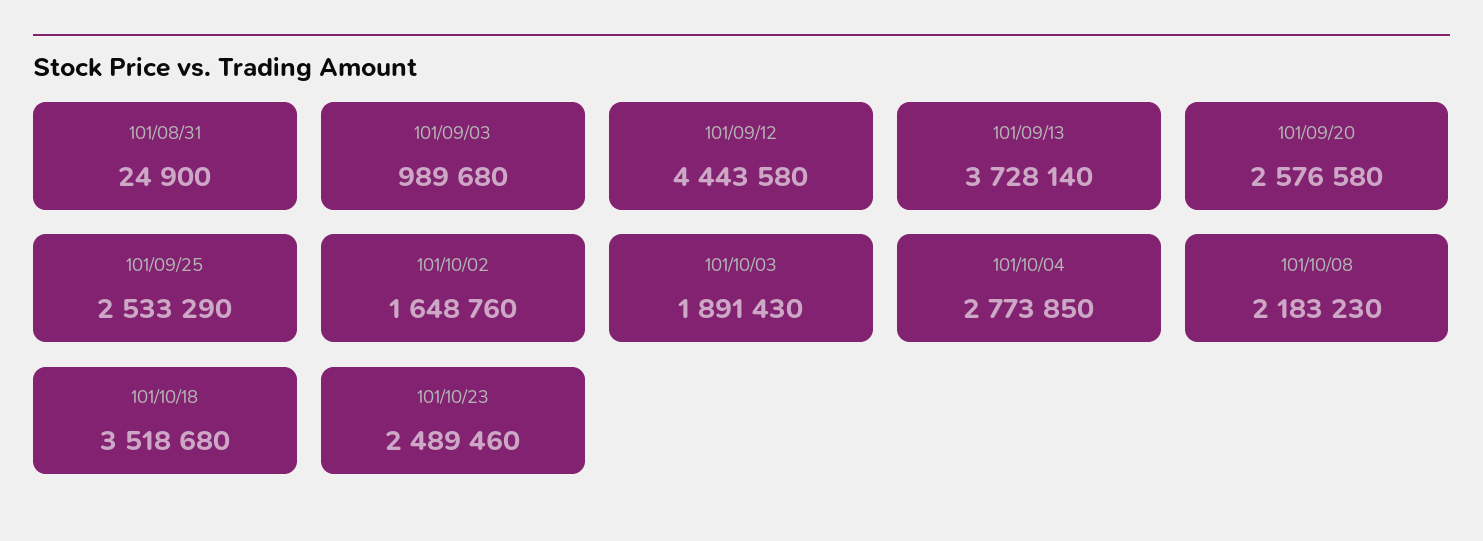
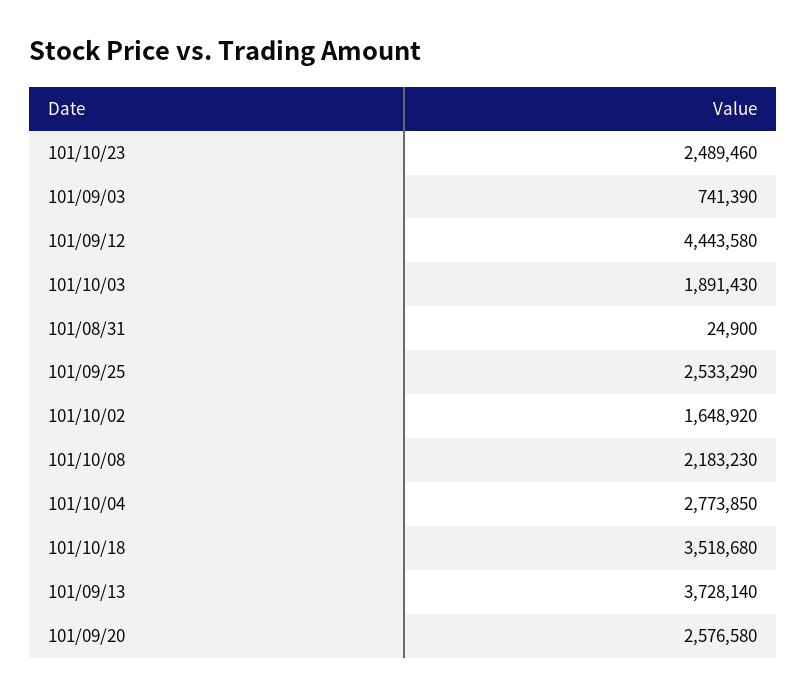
101/09/03: 989680 -> 741390
101/10/02: 1648760 -> 1648920

